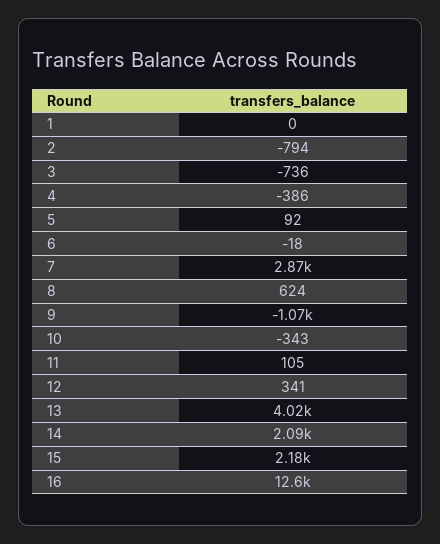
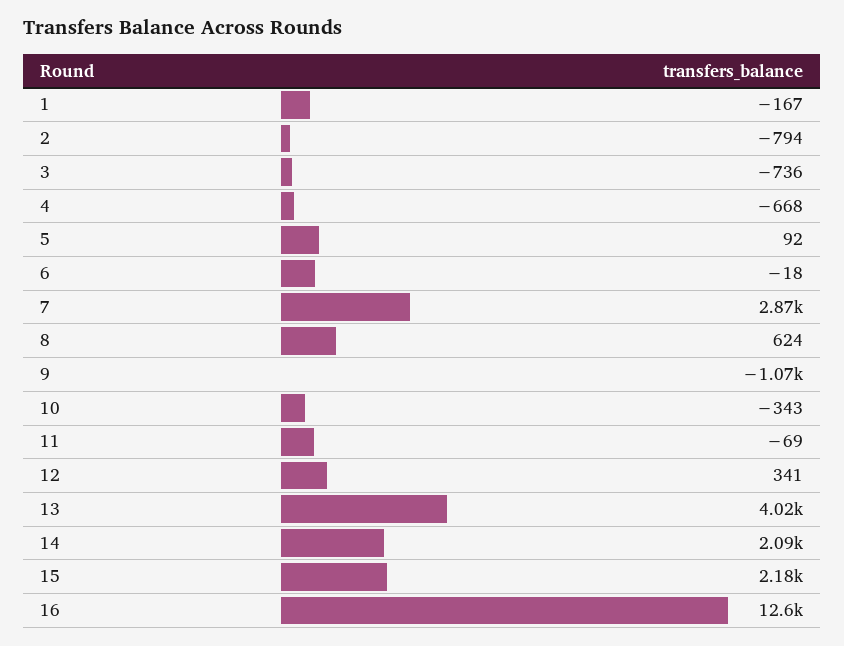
1: 0 -> -167
4: -386 -> -668
11: 105 -> -69

